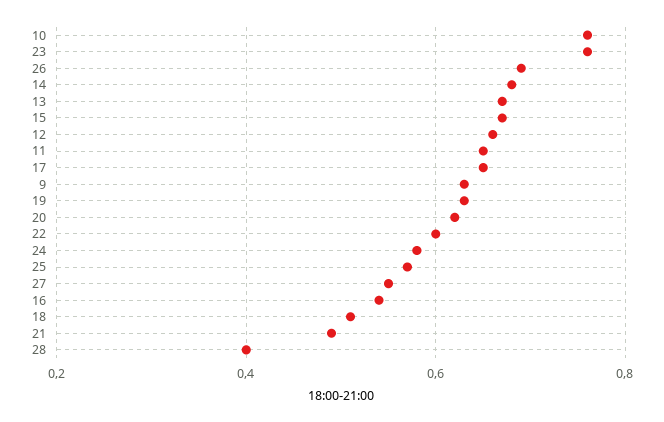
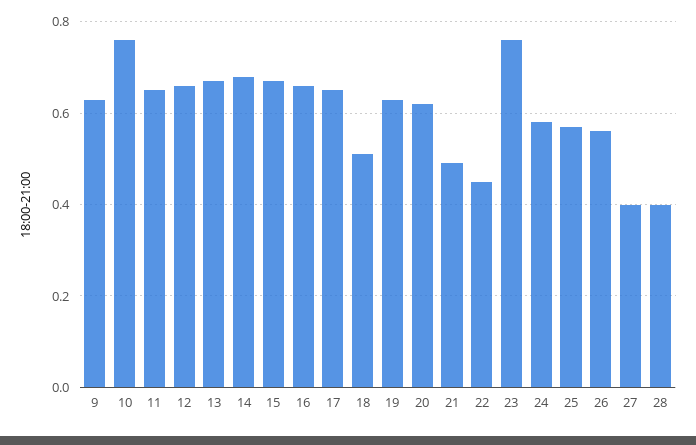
26: 0.7 -> 0.55
22: 0.6 -> 0.45
27: 0.55 -> 0.4
16: 0.55 -> 0.65

